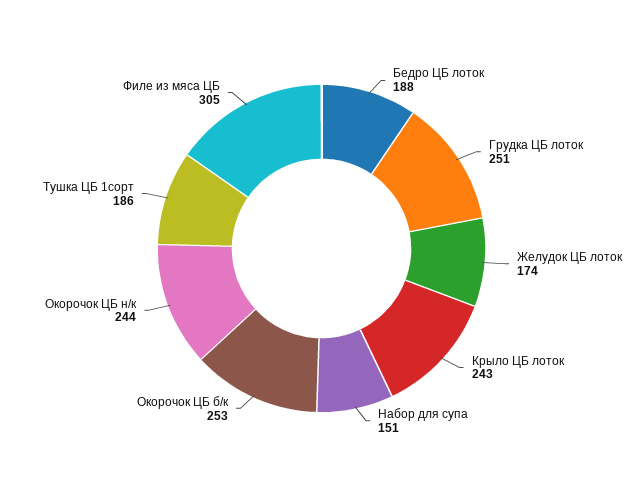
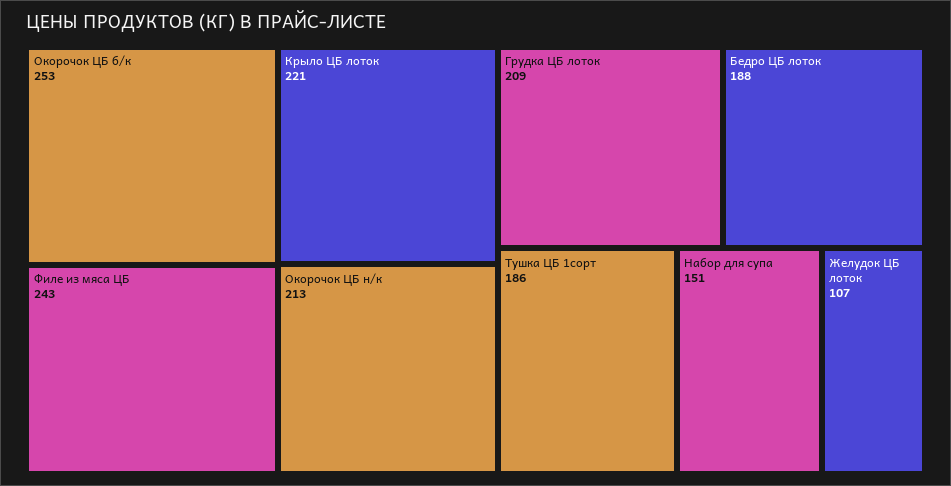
Грудка ЦБ лоток: 251 -> 209
Желудок ЦБ лоток: 174 -> 107
Крыло ЦБ лоток: 243 -> 221
Окорочок ЦБ н/к: 244 -> 213
Филе из мяса ЦБ: 305 -> 243

